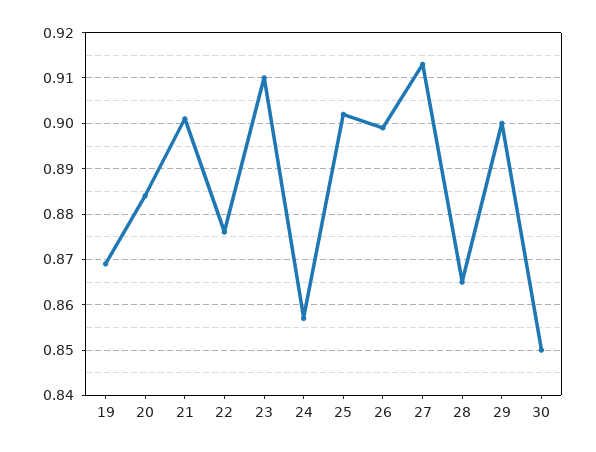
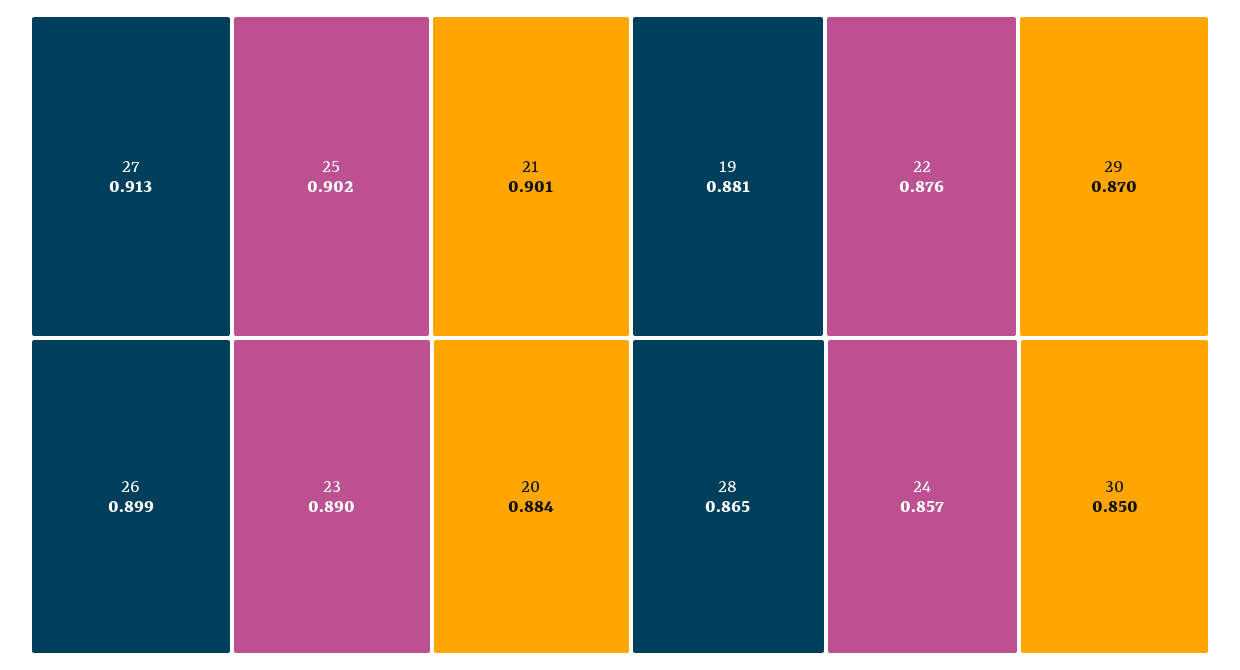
19: 0.87 -> 0.881
23: 0.91 -> 0.89
29: 0.9 -> 0.87

